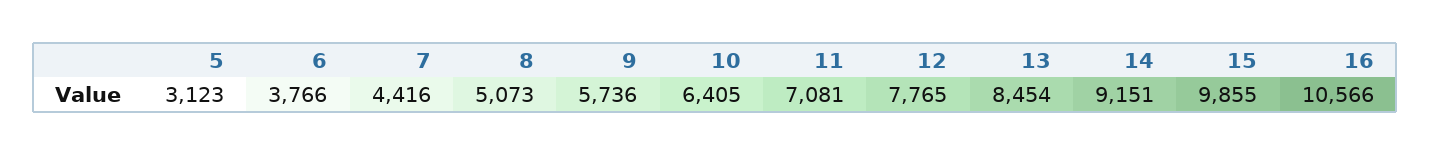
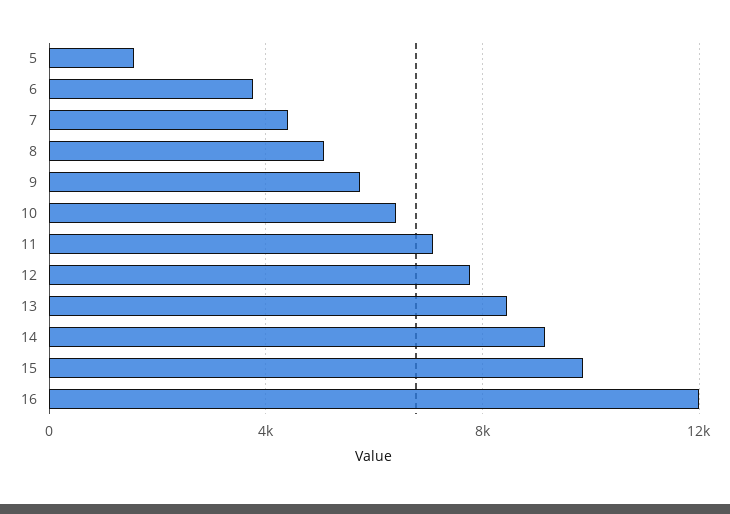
5: 3123 -> 1500
16: 10566 -> 12000

